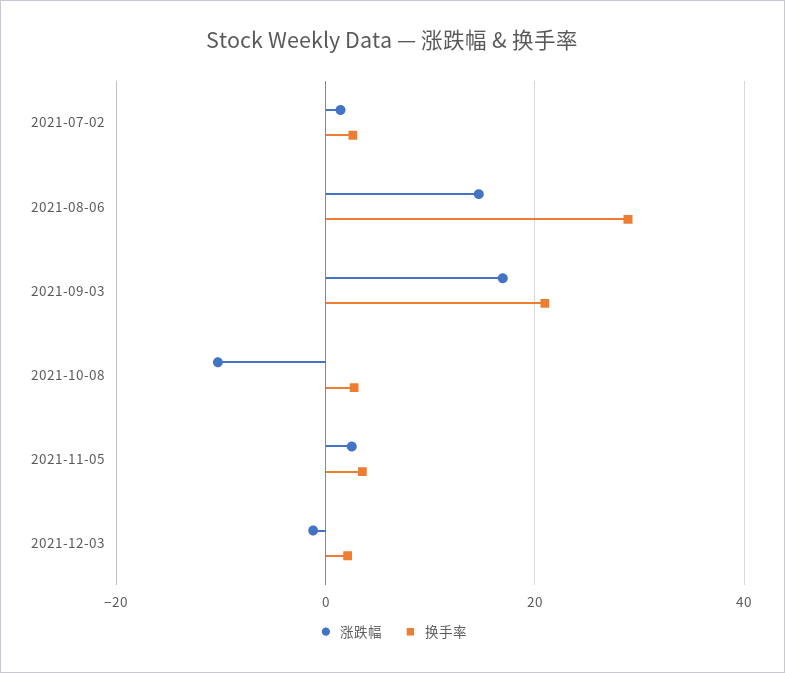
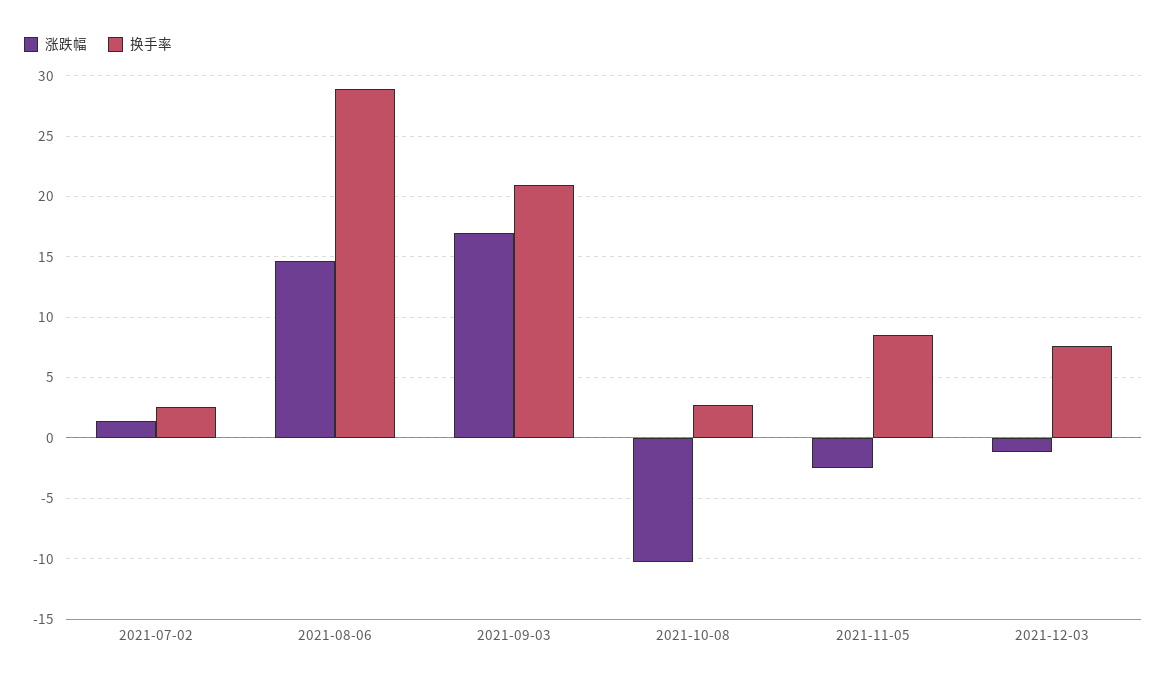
涨跌幅, 2021-11-05: 2 -> -2.5
换手率, 2021-11-05: 4 -> 8.5
换手率, 2021-12-03: 2 -> 7.5

